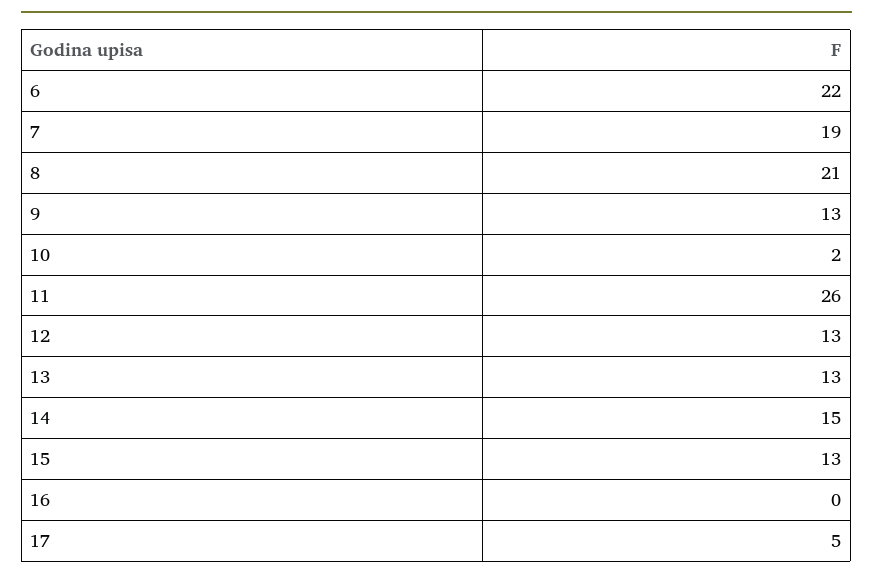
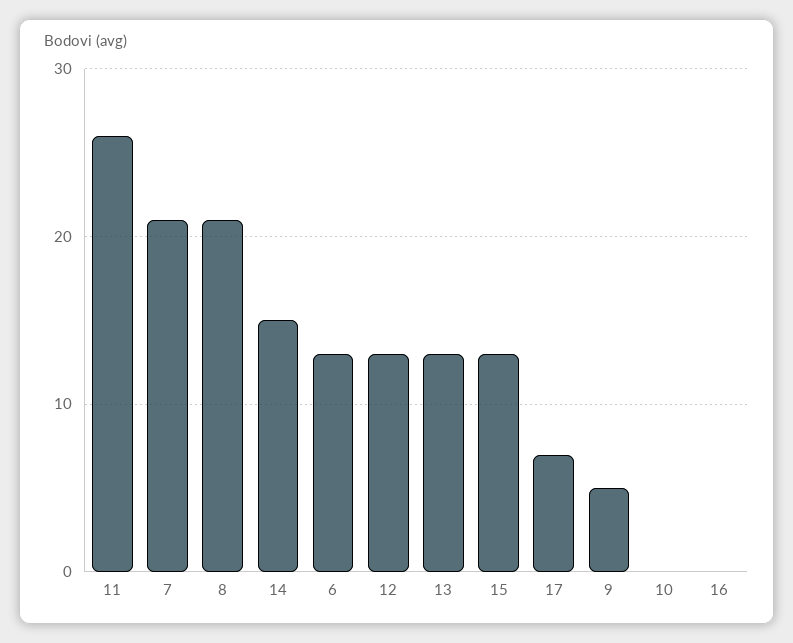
6: 22 -> 13
7: 19 -> 21
9: 13 -> 5
10: 2 -> 0
17: 5 -> 7

